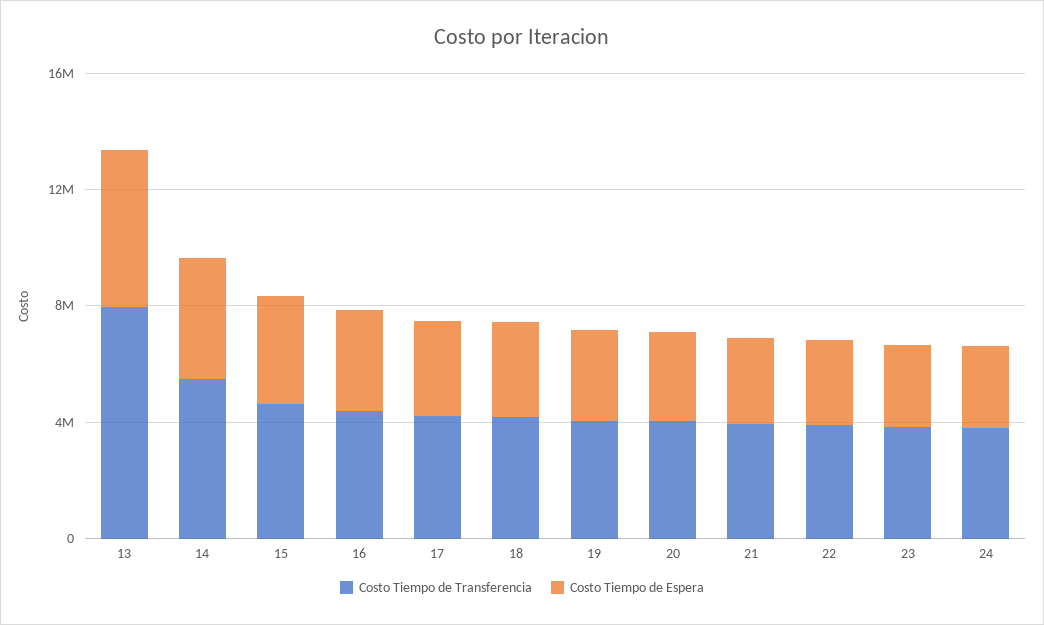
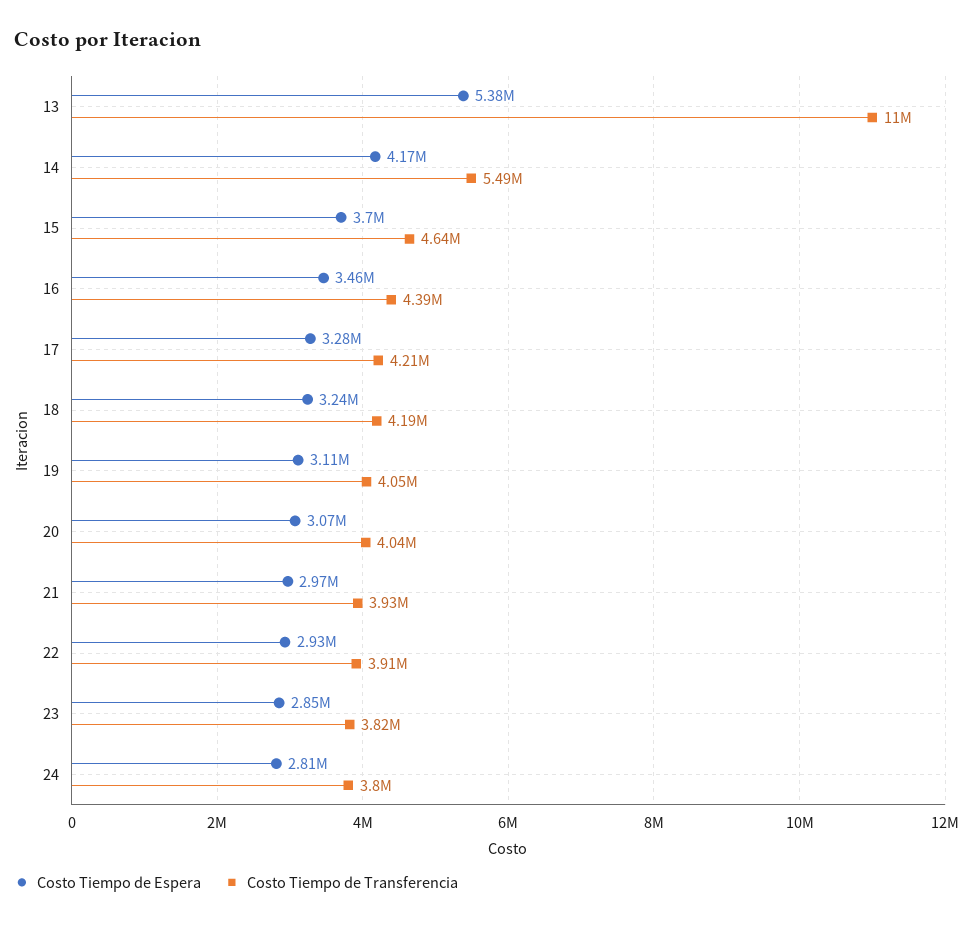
Costo Tiempo de Transferencia, 13: 8000000 -> 11000000

